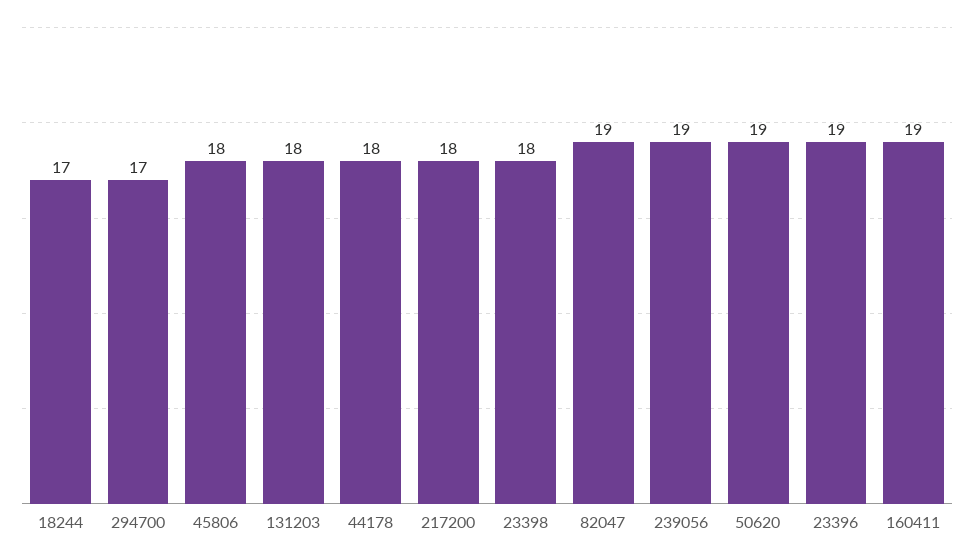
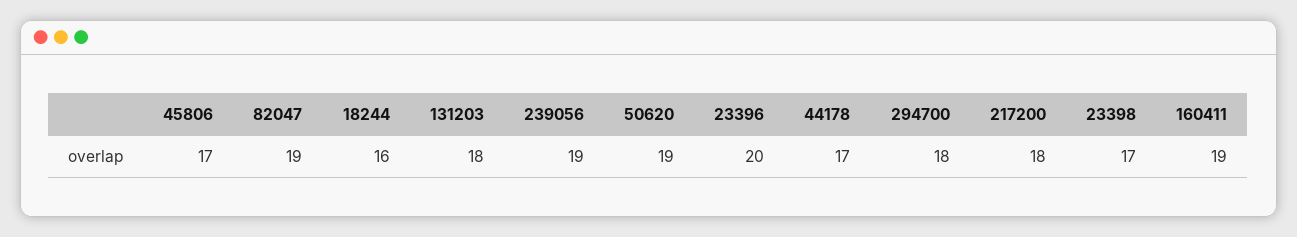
18244: 17 -> 16
294700: 17 -> 18
45806: 18 -> 17
44178: 18 -> 17
23398: 18 -> 17
23396: 19 -> 20

